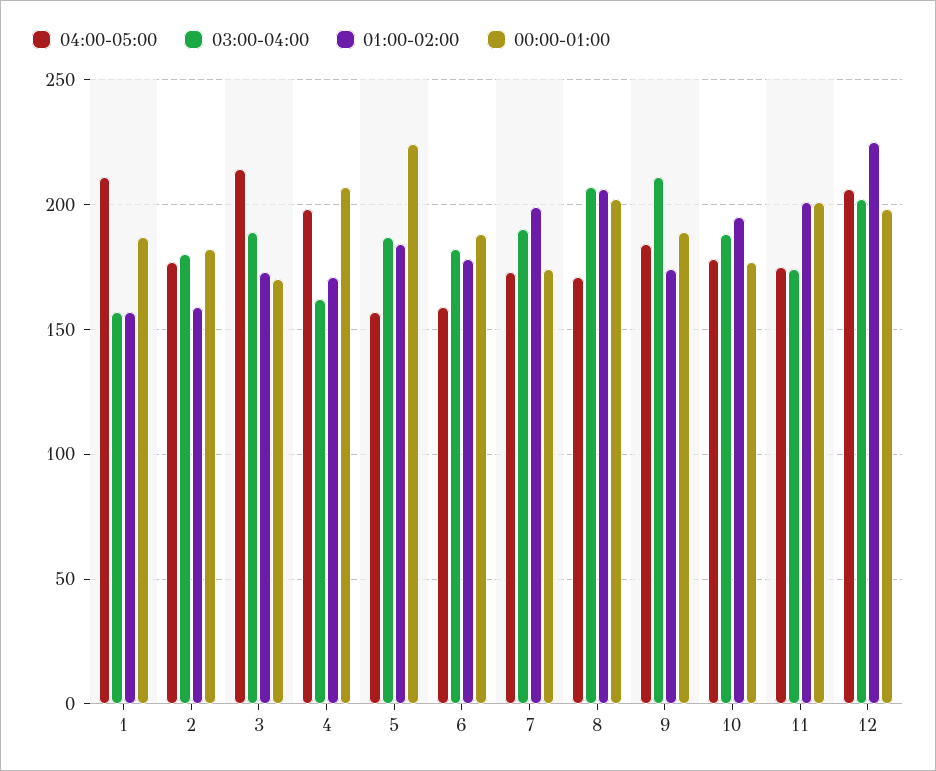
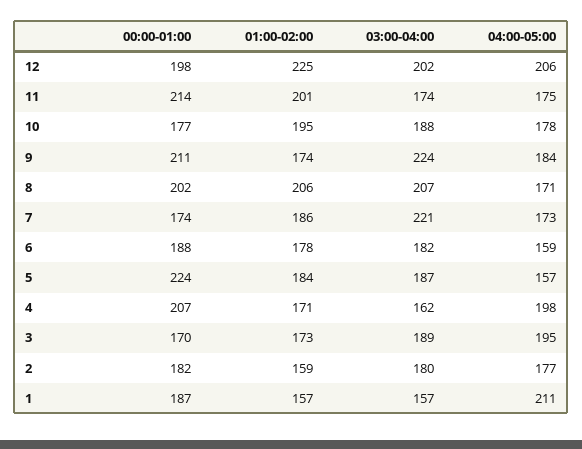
04:00-05:00, 3: 215 -> 195
03:00-04:00, 7: 190 -> 221
01:00-02:00, 7: 200 -> 186
03:00-04:00, 9: 210 -> 224
00:00-01:00, 9: 190 -> 211
00:00-01:00, 11: 200 -> 214

